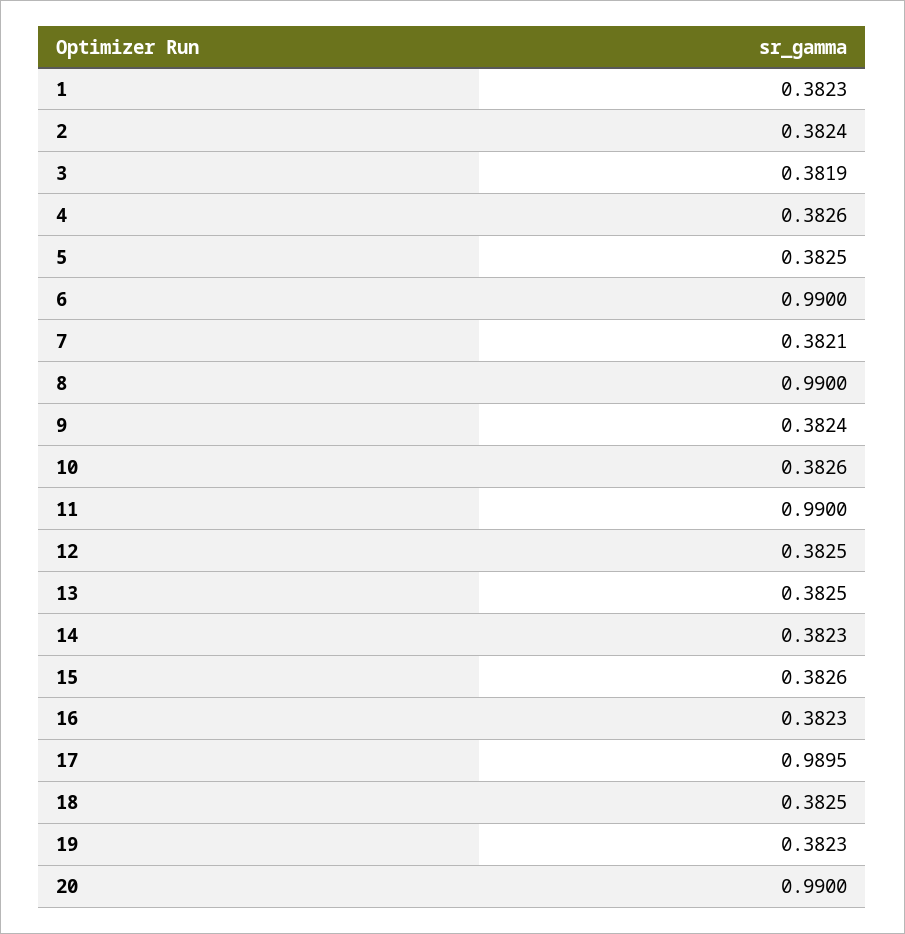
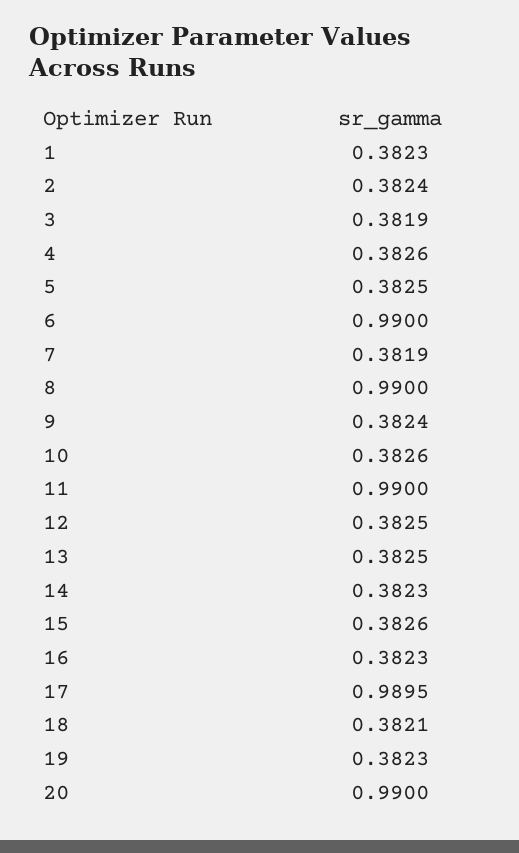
7: 0.3821 -> 0.3819
18: 0.3825 -> 0.3821

